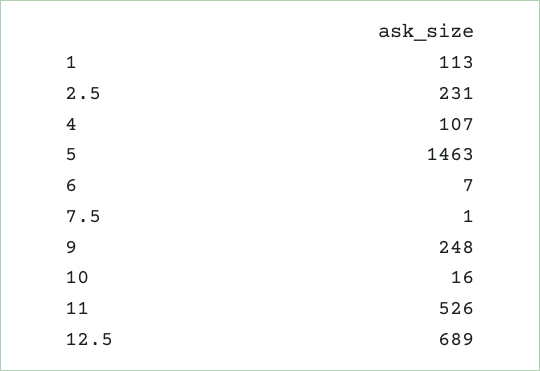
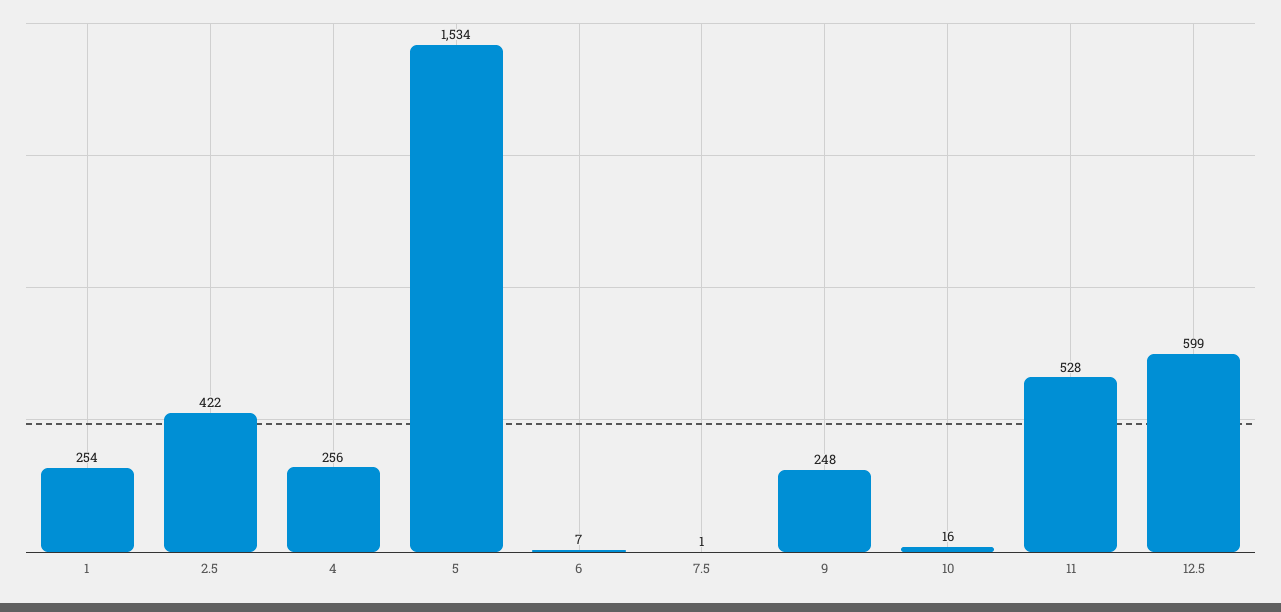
1: 113 -> 254
2.5: 231 -> 422
4: 107 -> 256
5: 1463 -> 1534
11: 526 -> 528
12.5: 689 -> 599

